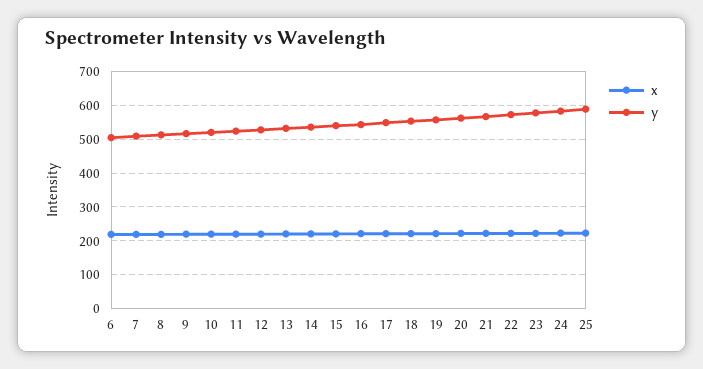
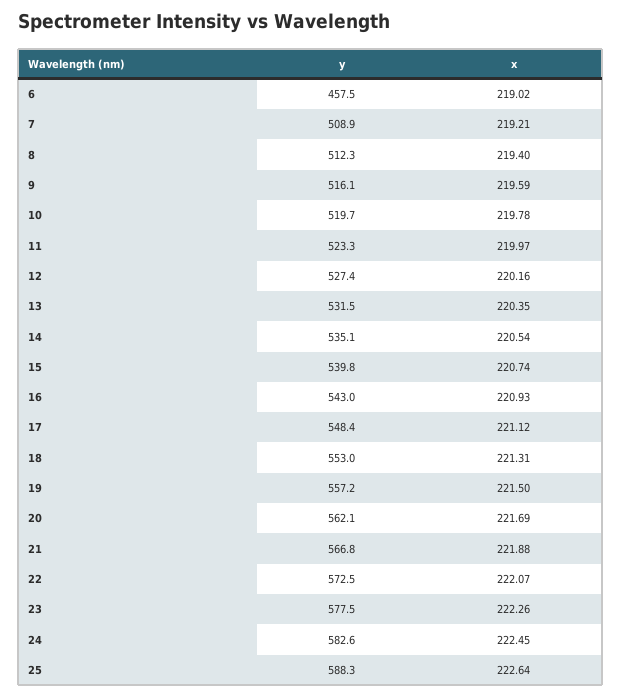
y, 6: 500 -> 457.5

